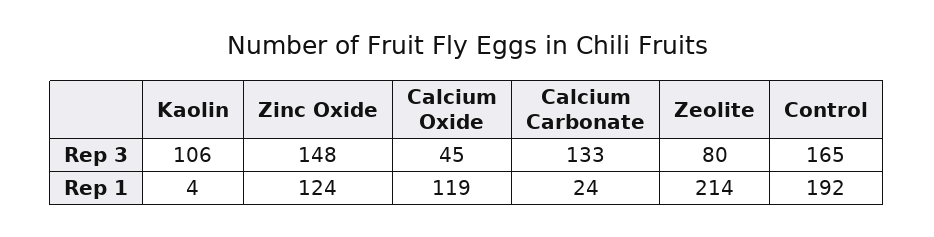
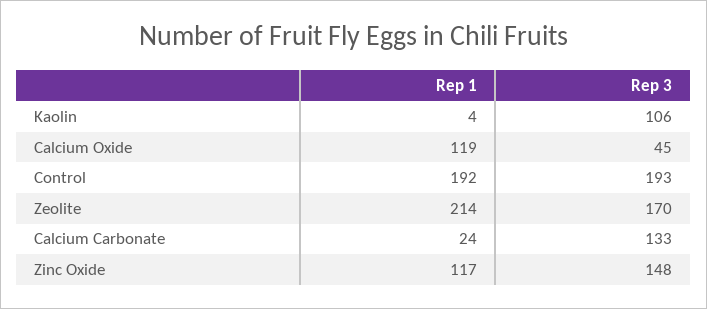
Zeolite, Rep 3: 80 -> 170
Control, Rep 3: 165 -> 193
Zinc Oxide, Rep 1: 124 -> 117

